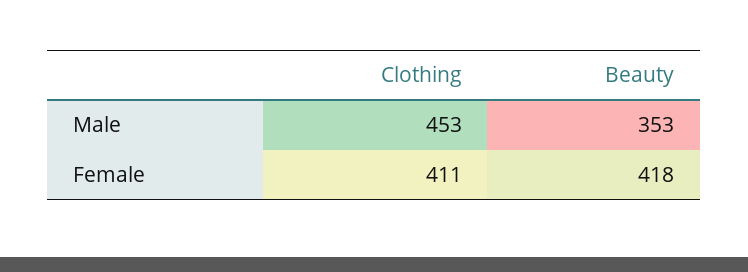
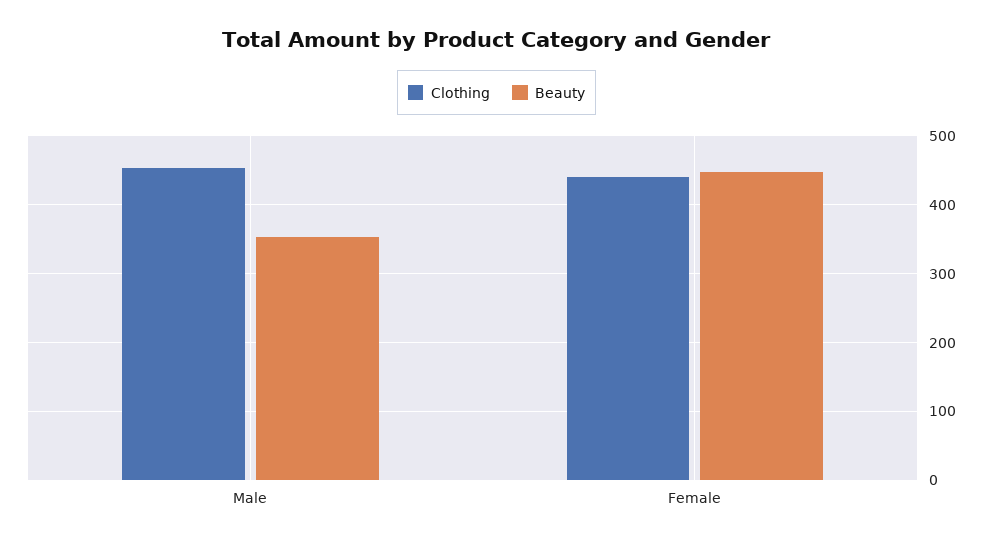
Clothing, Female: 411 -> 440
Beauty, Female: 418 -> 450

